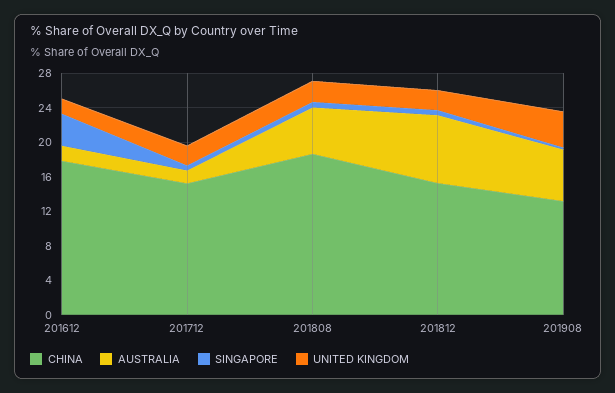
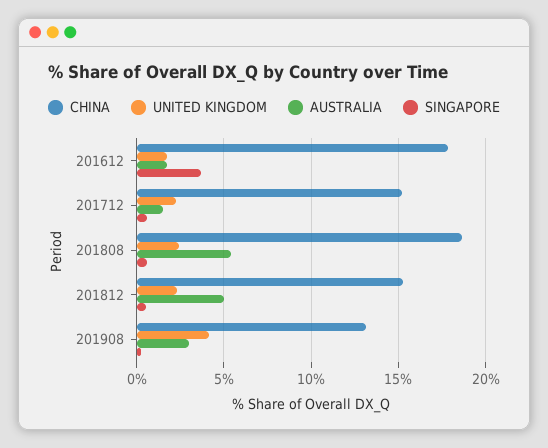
AUSTRALIA, 201812: 8 -> 5
AUSTRALIA, 201908: 6 -> 3

